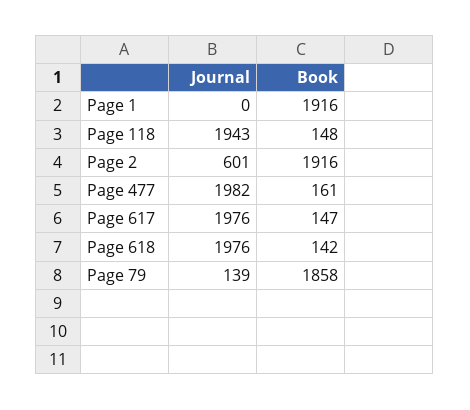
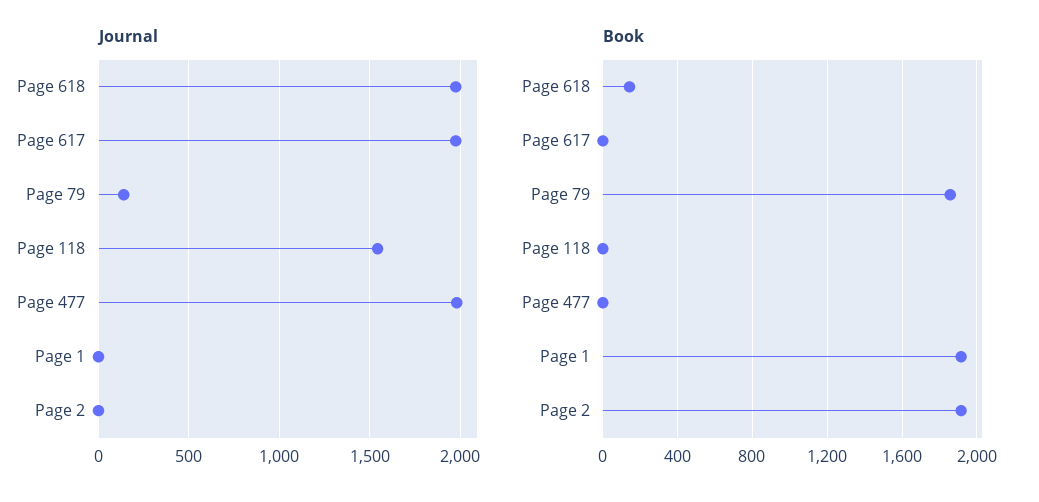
Journal, Page 118: 1943 -> 1550
Book, Page 118: 148 -> 0
Journal, Page 2: 601 -> 0
Book, Page 477: 161 -> 0
Book, Page 617: 147 -> 0

